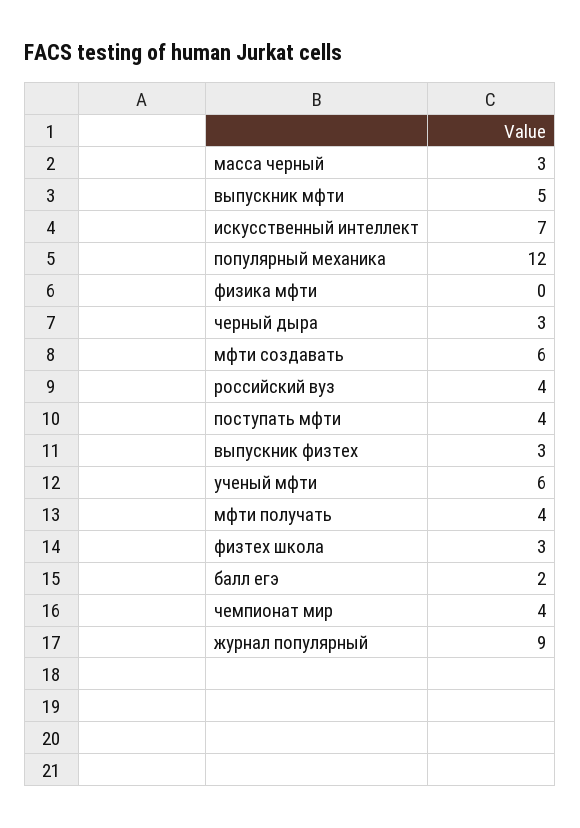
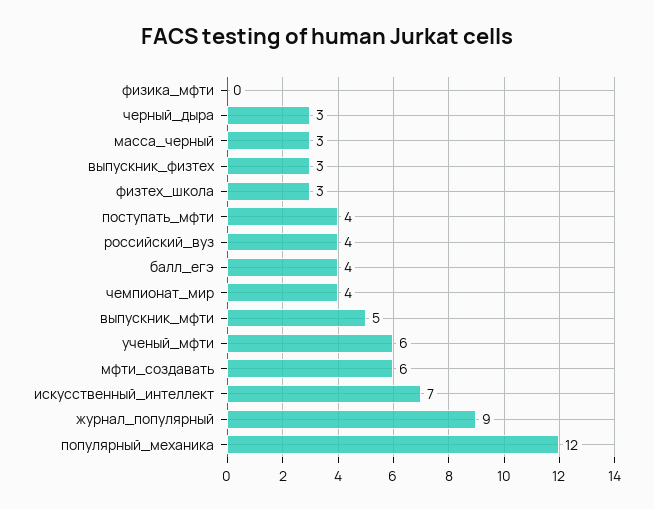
мфти получать: 4 -> none
балл егэ: 2 -> 4

